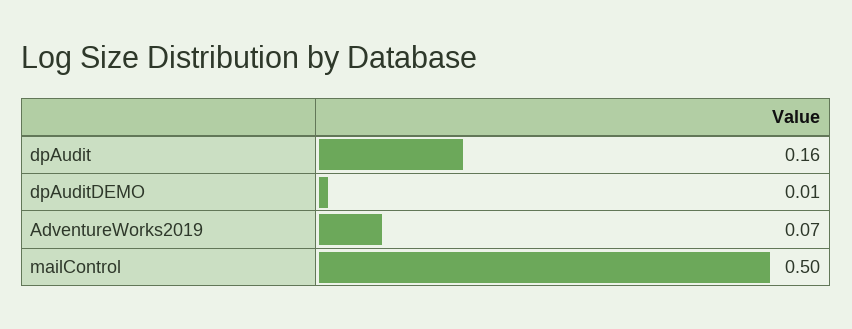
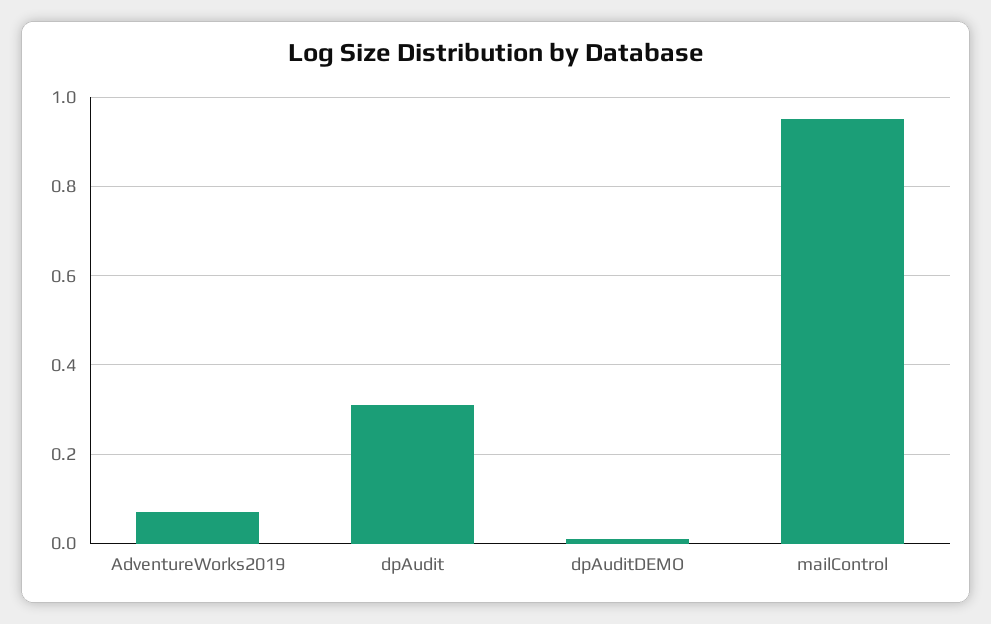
dpAudit: 0.16 -> 0.3
mailControl: 0.5 -> 0.95

